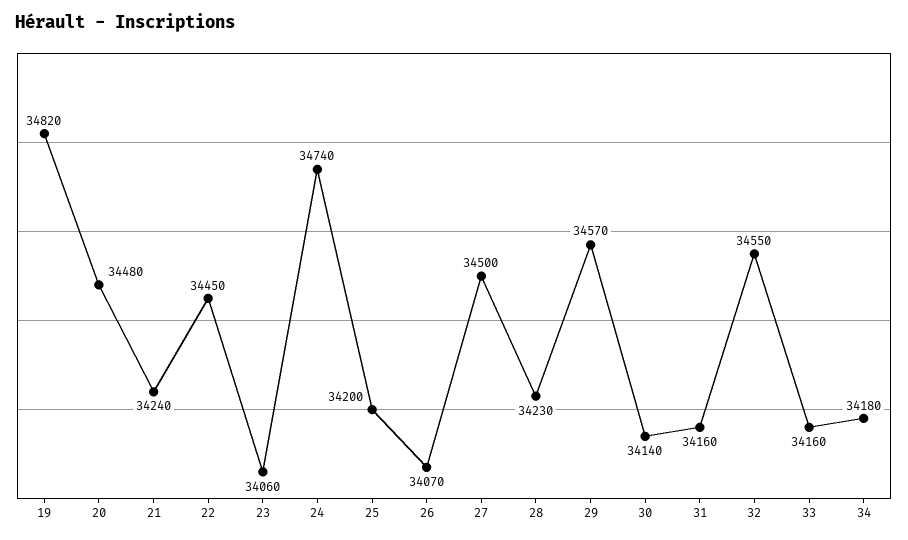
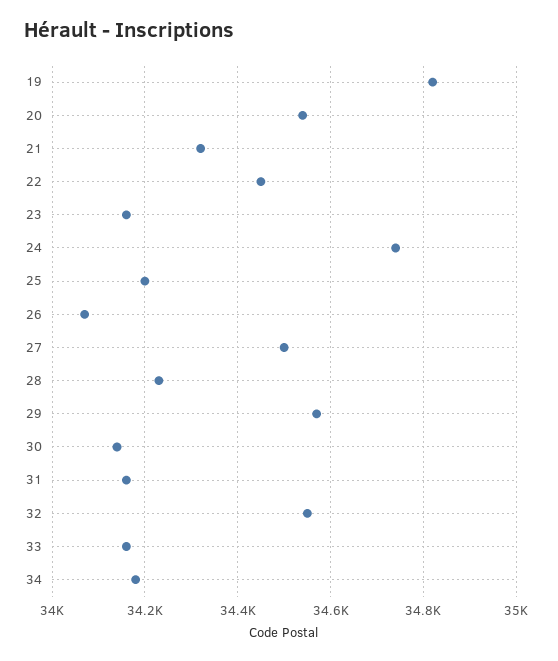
20: 34480 -> 34540
21: 34240 -> 34320
23: 34060 -> 34160

